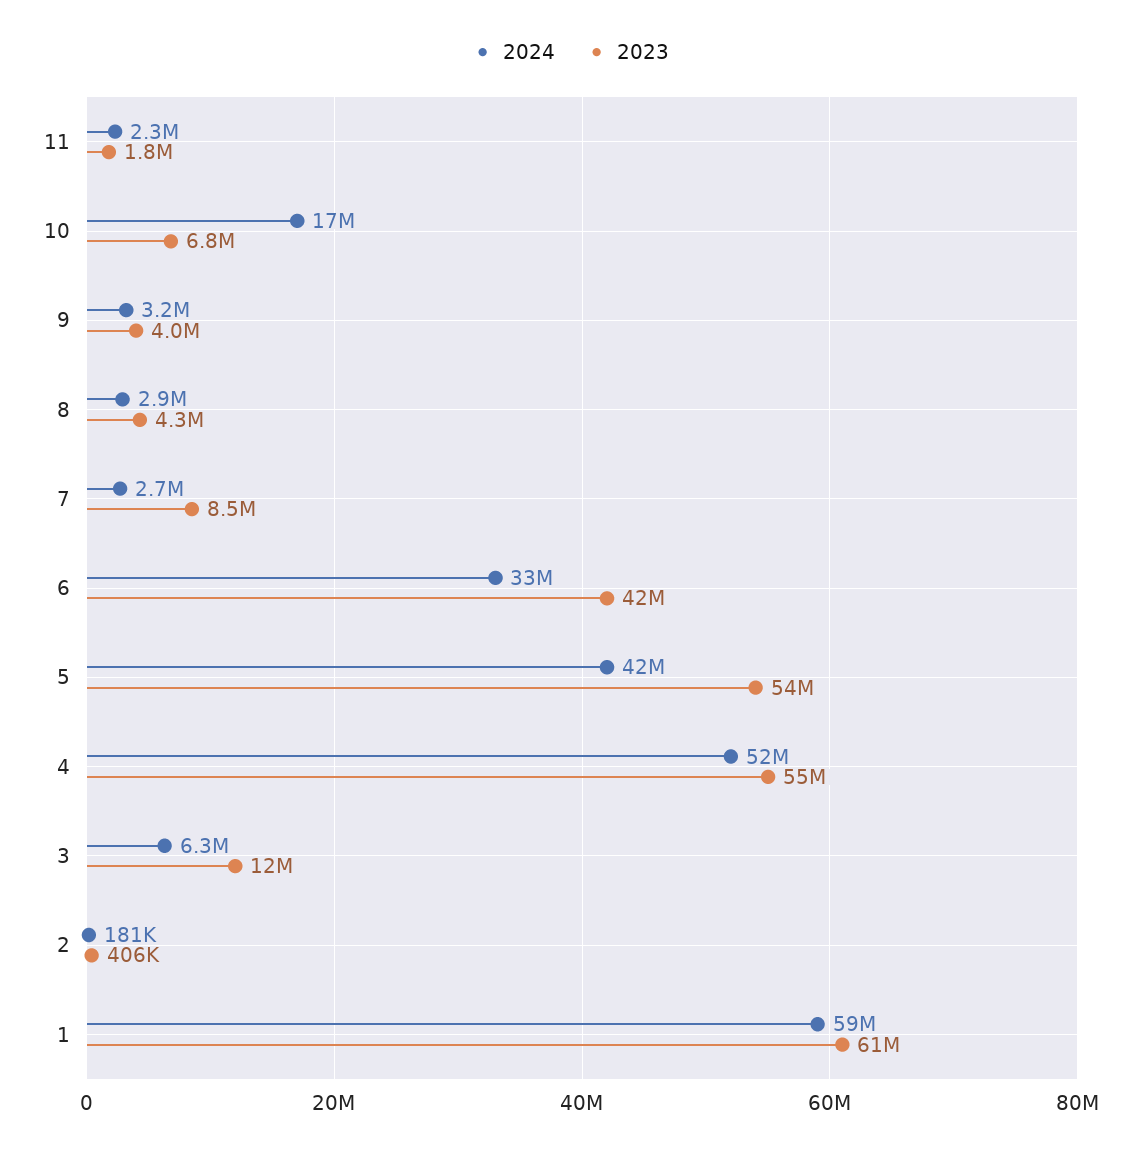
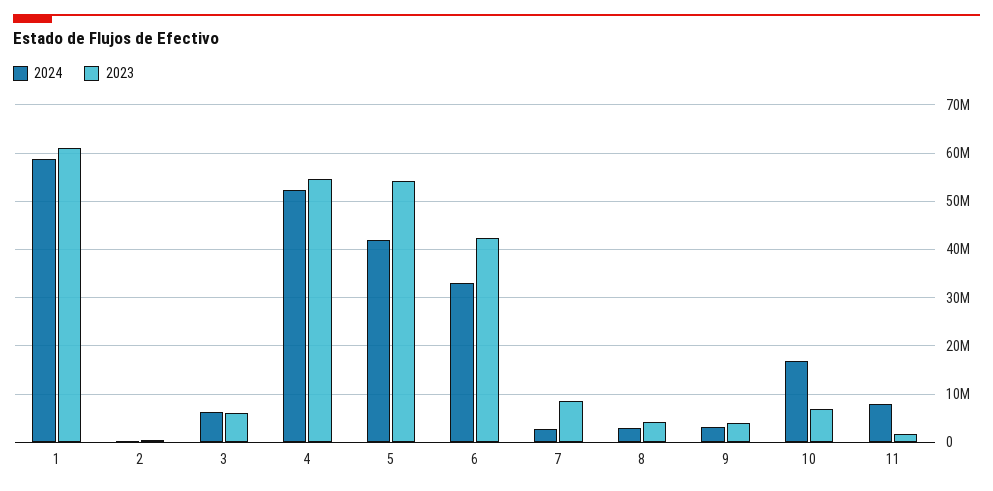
2024, 11: 2300000 -> 8000000
2023, 3: 12000000 -> 6000000

